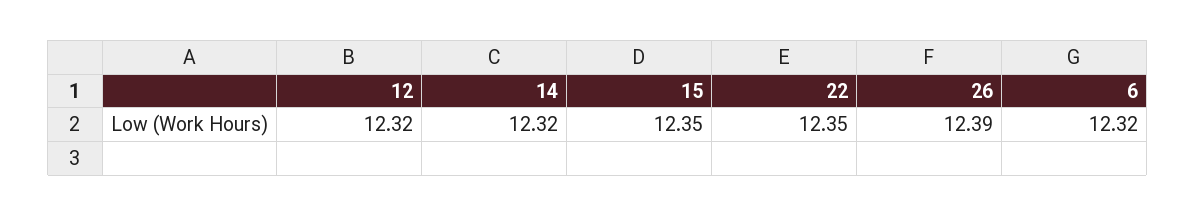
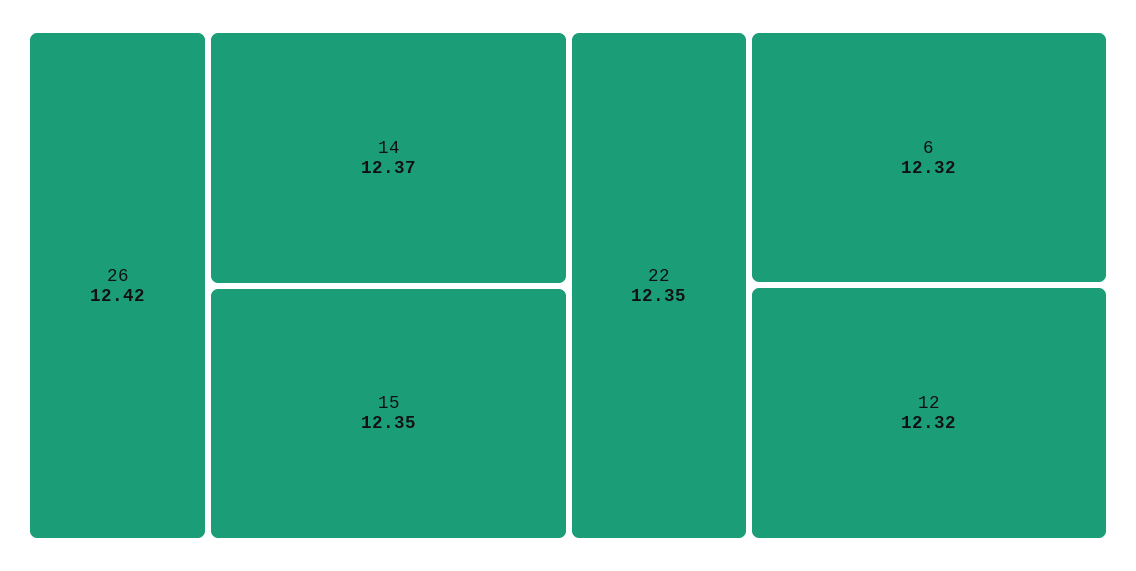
14: 12.32 -> 12.37
26: 12.39 -> 12.42

